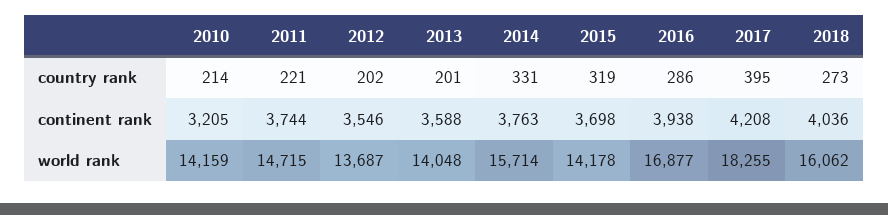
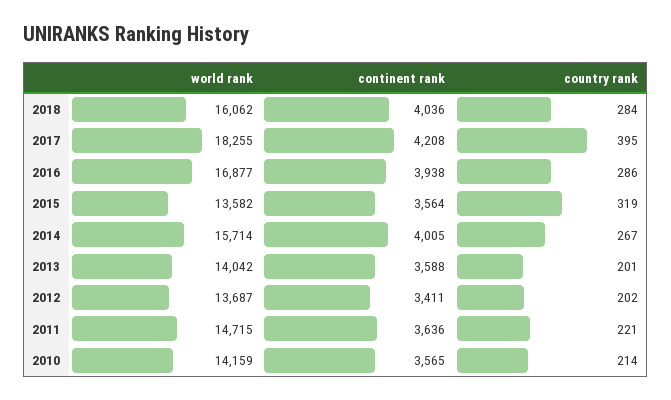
2014, country rank: 331 -> 267
2018, country rank: 273 -> 284
2010, continent rank: 3205 -> 3565
2011, continent rank: 3744 -> 3636
2012, continent rank: 3546 -> 3411
2014, continent rank: 3763 -> 4005
2015, continent rank: 3698 -> 3564
2013, world rank: 14048 -> 14042
2015, world rank: 14178 -> 13582

